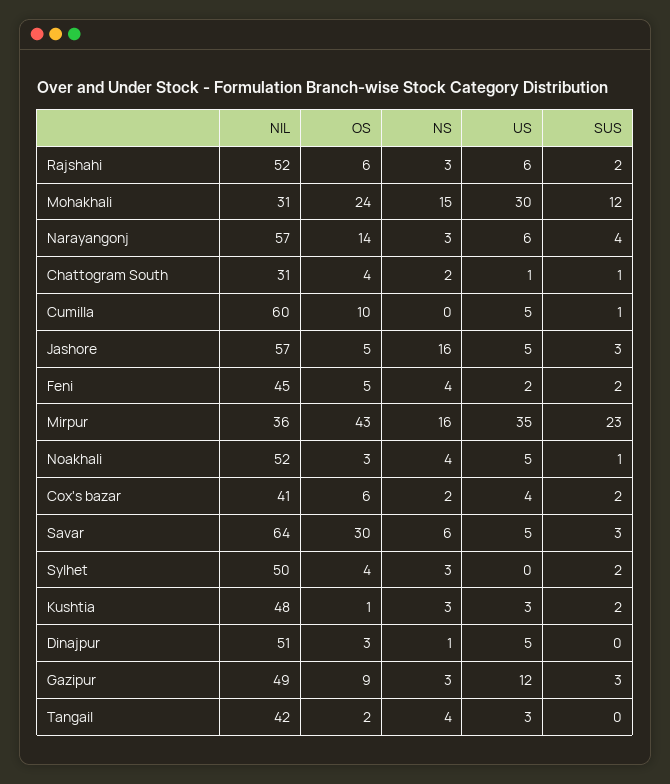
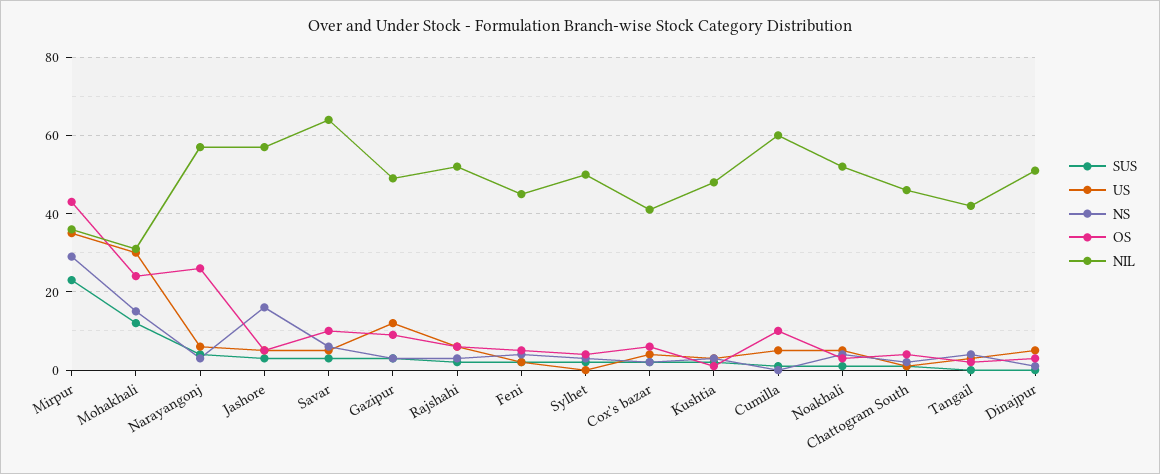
OS, Narayangonj: 14 -> 25
NIL, Chattogram South: 31 -> 45
NS, Mirpur: 16 -> 30
OS, Savar: 30 -> 10

